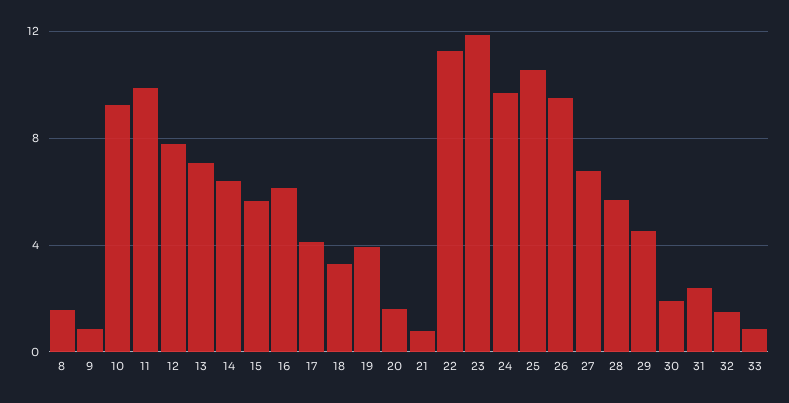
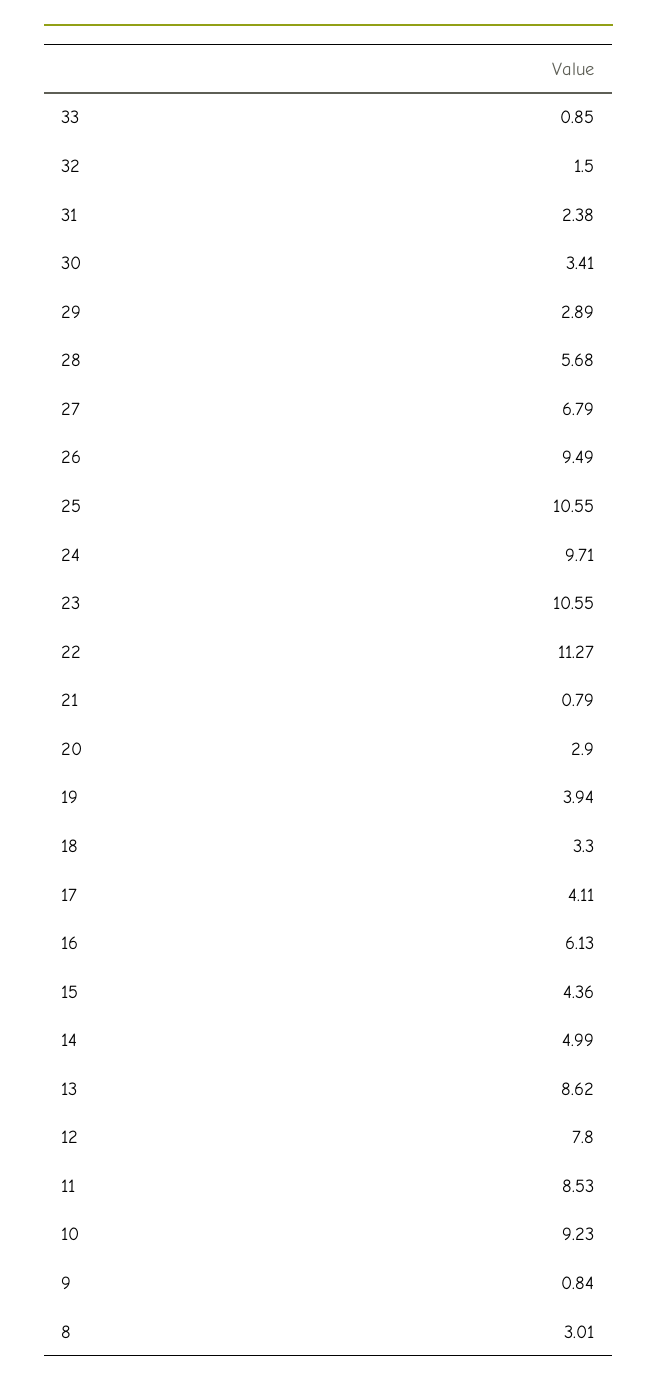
8: 1.5 -> 3.01
11: 10 -> 8.53
13: 7 -> 8.62
14: 6.5 -> 4.99
15: 5.5 -> 4.36
20: 1.5 -> 2.9
23: 12 -> 10.55
29: 4.5 -> 2.89
30: 2 -> 3.41

